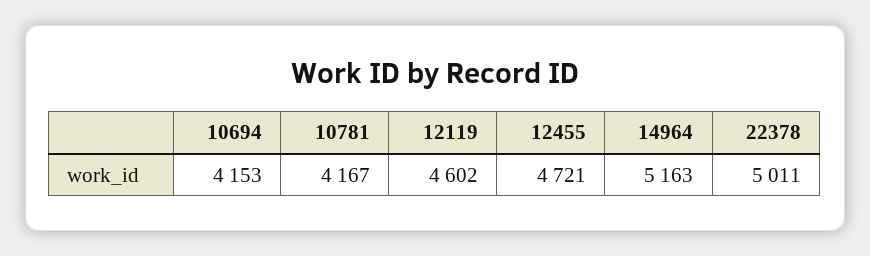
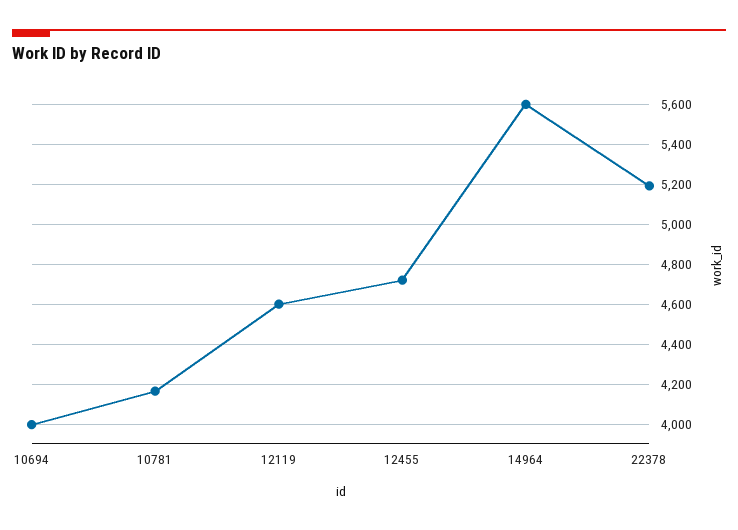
10694: 4153 -> 4000
14964: 5163 -> 5600
22378: 5011 -> 5200

